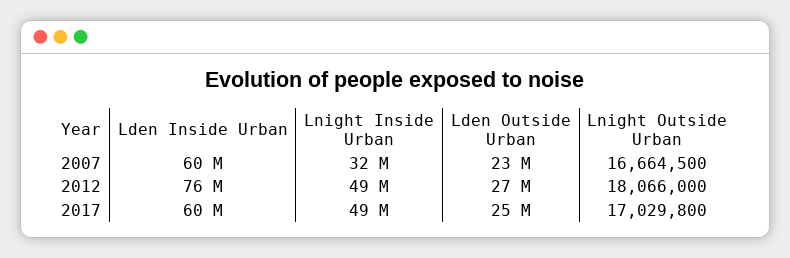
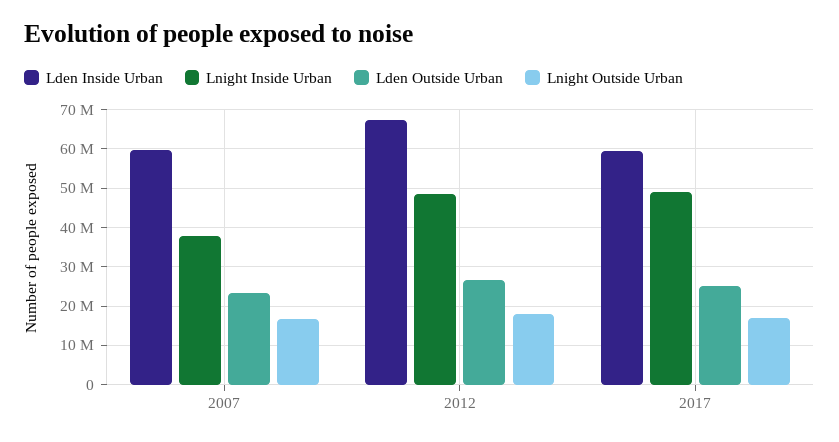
Lnight Inside Urban, 2007: 32000000 -> 38000000
Lden Inside Urban, 2012: 76000000 -> 68000000

